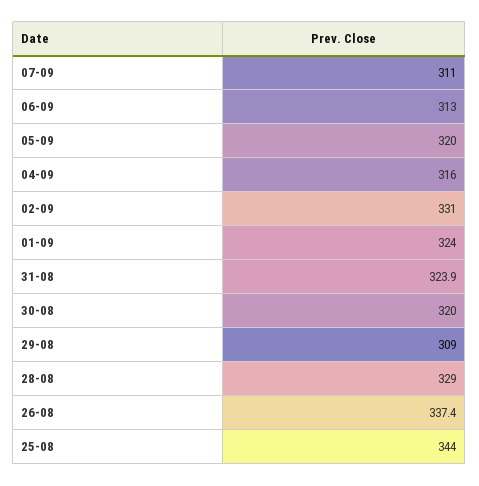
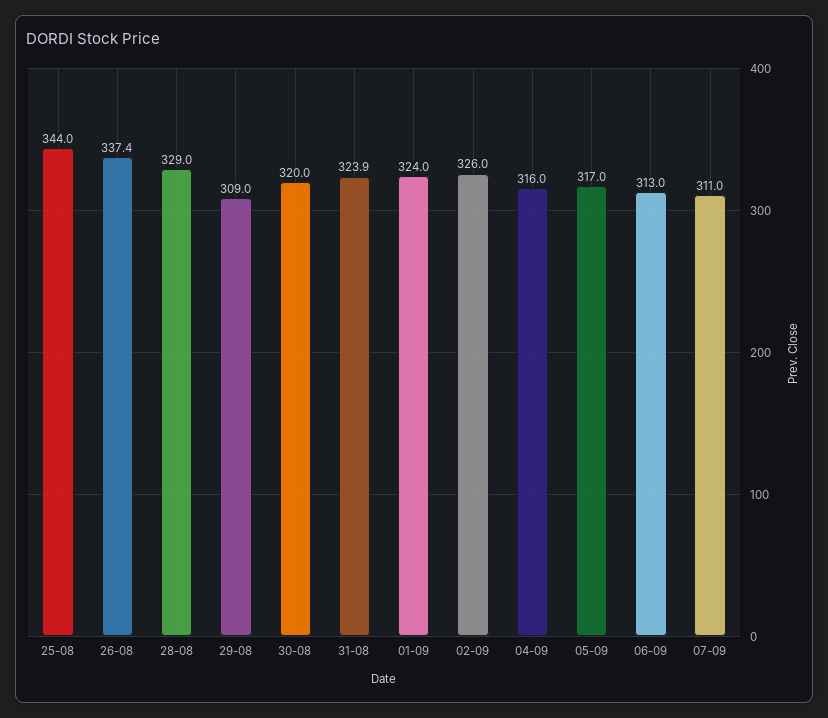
05-09: 320 -> 317
02-09: 331 -> 326

